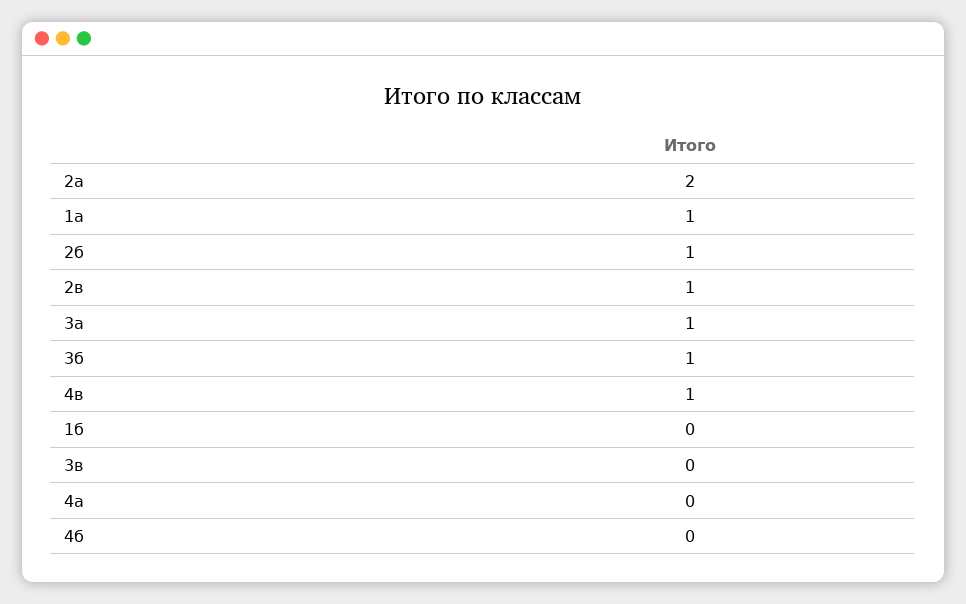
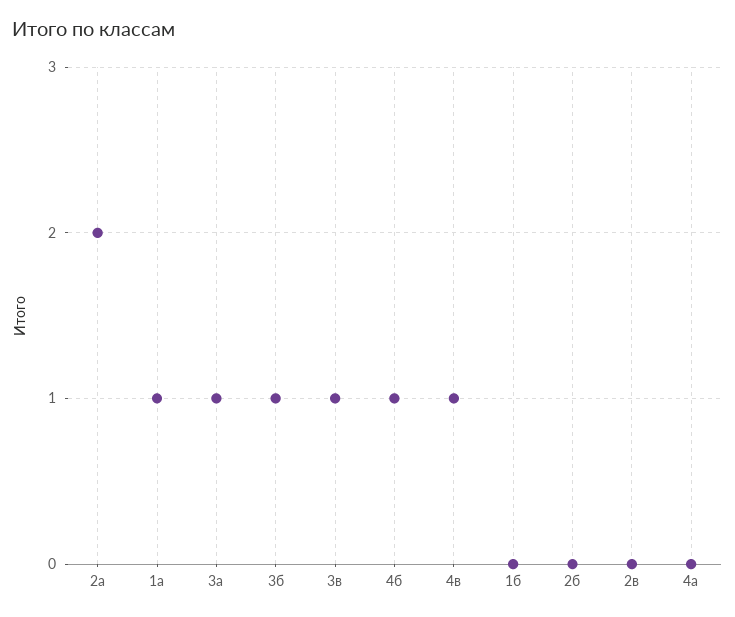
2б: 1 -> 0
2в: 1 -> 0
3в: 0 -> 1
4б: 0 -> 1

